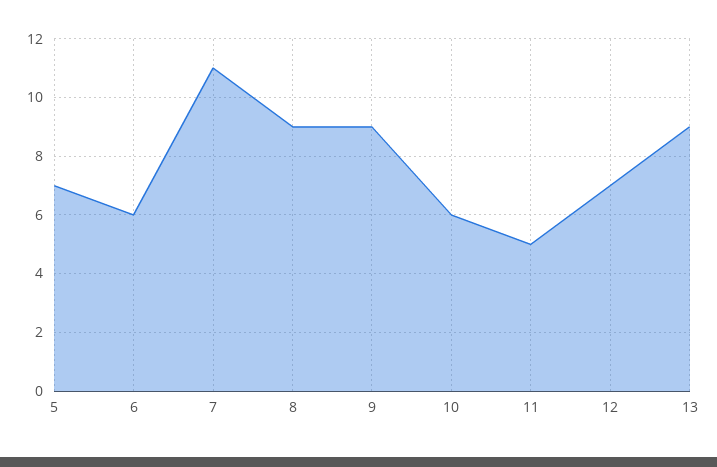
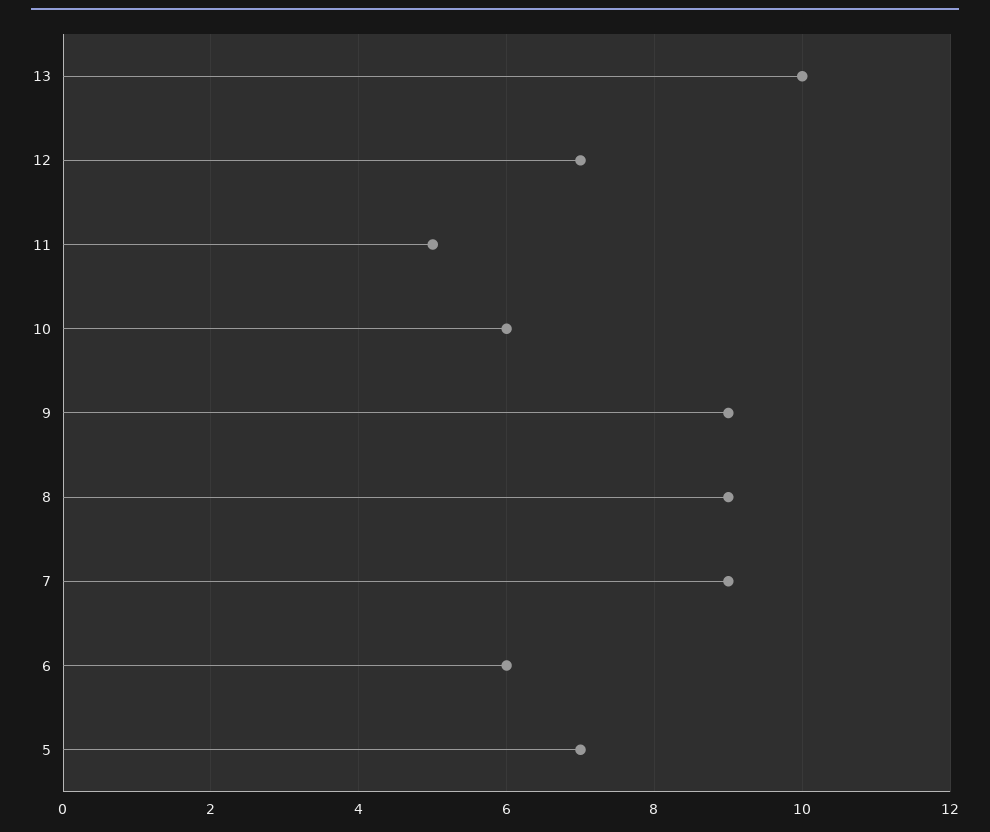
7: 11 -> 9
13: 9 -> 10

